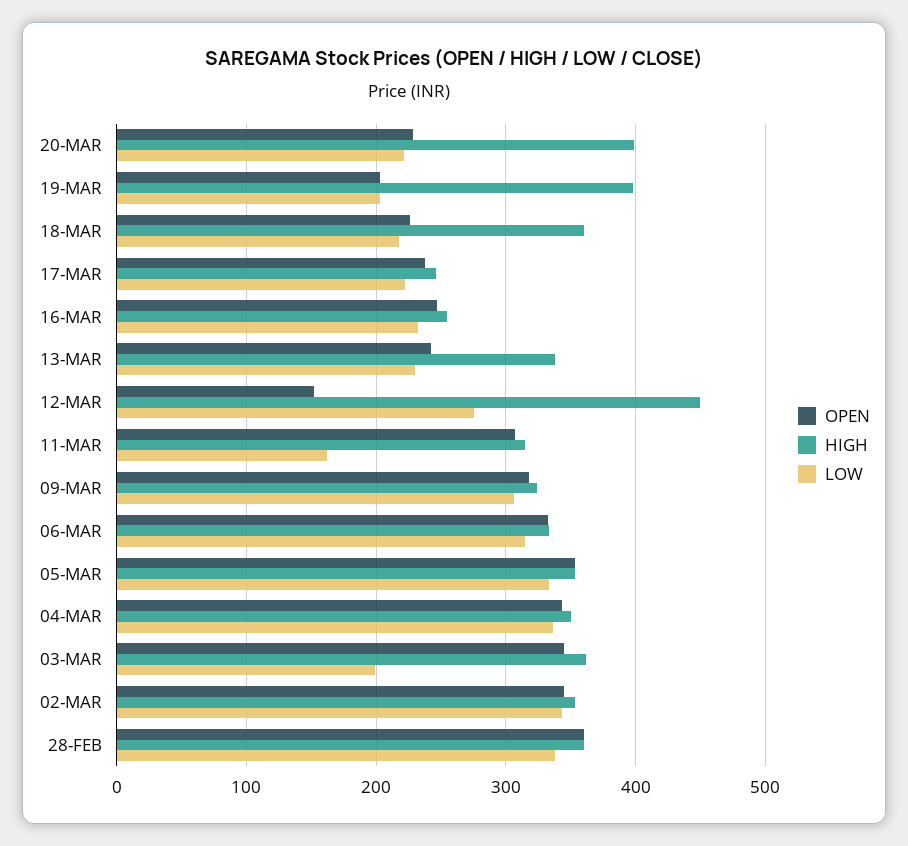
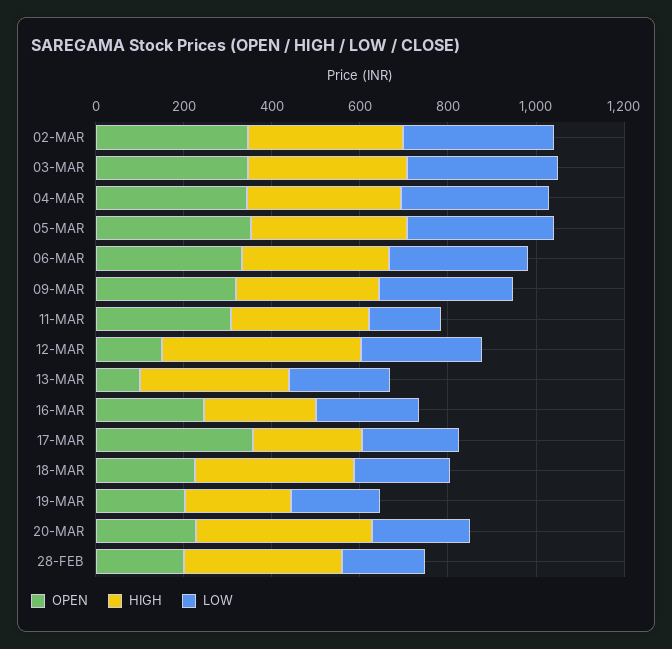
HIGH, 19-MAR: 400 -> 250
OPEN, 17-MAR: 240 -> 350
OPEN, 13-MAR: 240 -> 100
LOW, 03-MAR: 200 -> 350
OPEN, 28-FEB: 360 -> 200
LOW, 28-FEB: 340 -> 200

